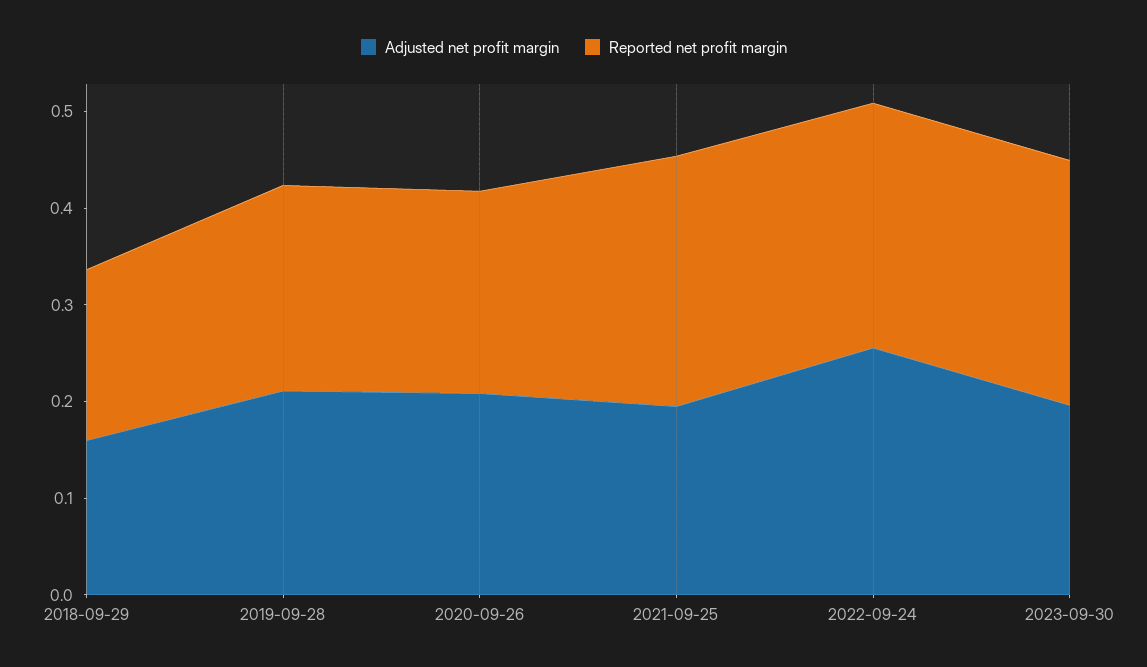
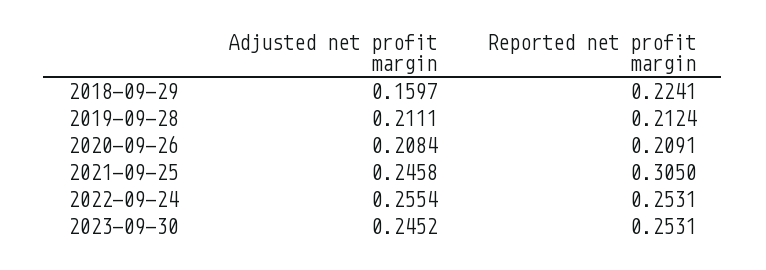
Reported net profit margin, 2018-09-29: 0.18 -> 0.2241
Adjusted net profit margin, 2021-09-25: 0.2 -> 0.2458
Reported net profit margin, 2021-09-25: 0.26 -> 0.305
Adjusted net profit margin, 2023-09-30: 0.2 -> 0.2452

